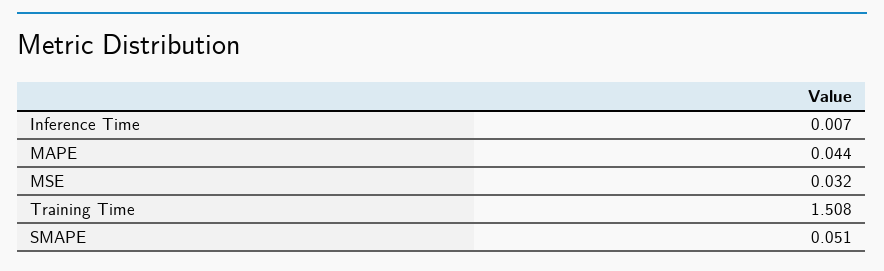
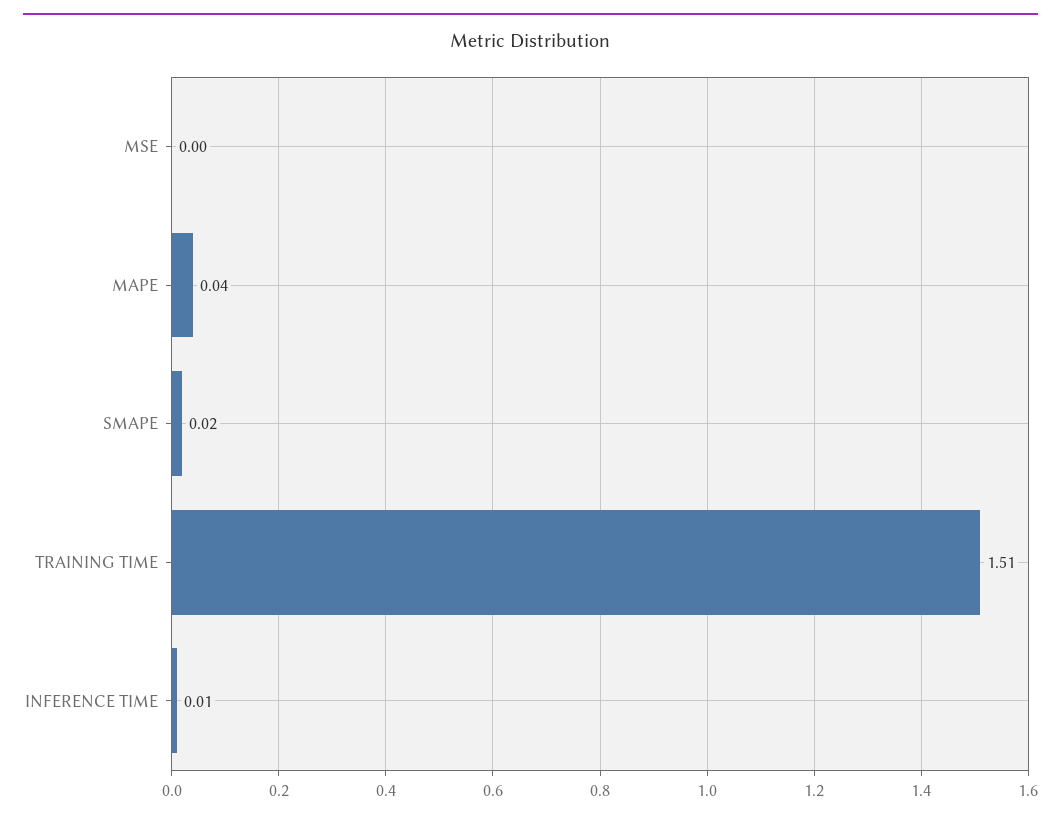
MSE: 0.032 -> 0
SMAPE: 0.051 -> 0.02

